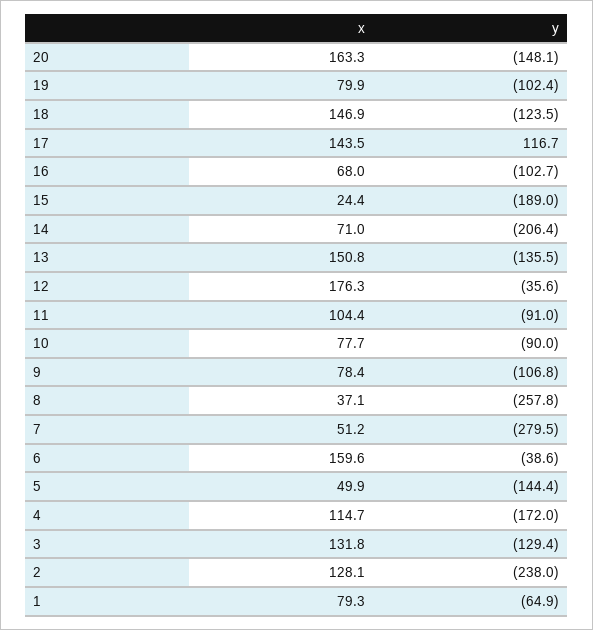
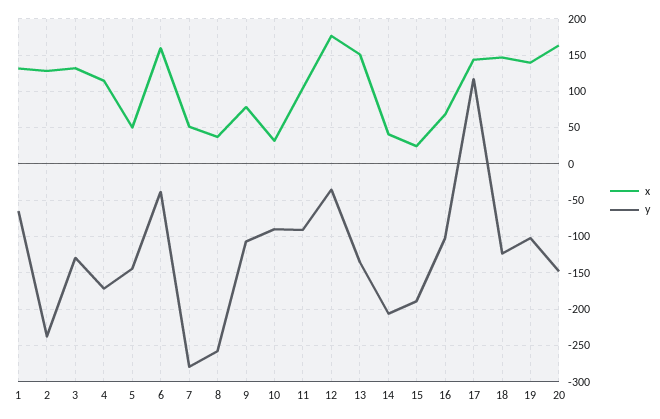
x, 19: 79.9 -> 140
x, 14: 71 -> 40
x, 10: 77.7 -> 30
x, 1: 79.3 -> 130

